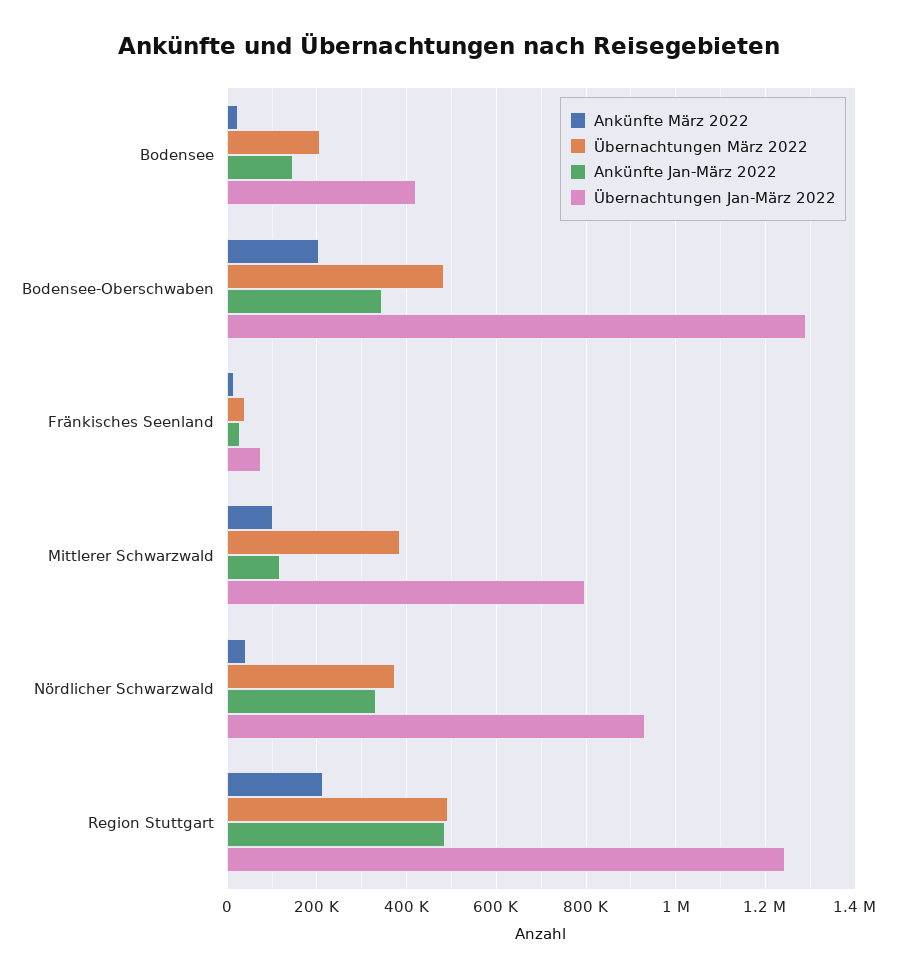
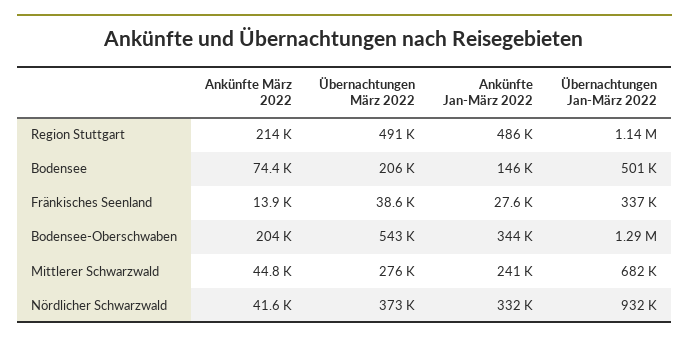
Ankünfte März 2022, Bodensee: 20000 -> 74400
Übernachtungen Jan-März 2022, Bodensee: 420000 -> 501000
Übernachtungen März 2022, Bodensee-Oberschwaben: 480000 -> 543000
Übernachtungen Jan-März 2022, Fränkisches Seenland: 80000 -> 337000
Ankünfte März 2022, Mittlerer Schwarzwald: 100000 -> 44800
Übernachtungen März 2022, Mittlerer Schwarzwald: 380000 -> 276000
Ankünfte Jan-März 2022, Mittlerer Schwarzwald: 120000 -> 241000
Übernachtungen Jan-März 2022, Mittlerer Schwarzwald: 800000 -> 682000
Übernachtungen Jan-März 2022, Region Stuttgart: 1240000 -> 1140000

